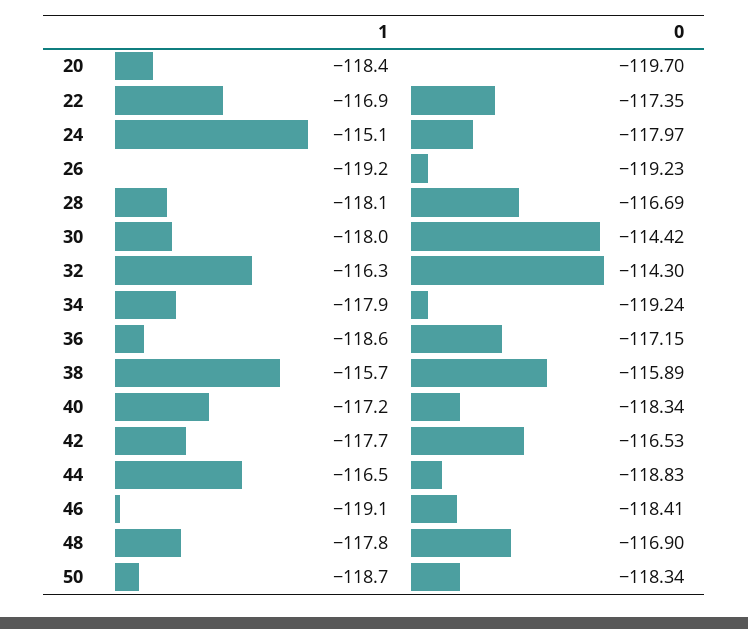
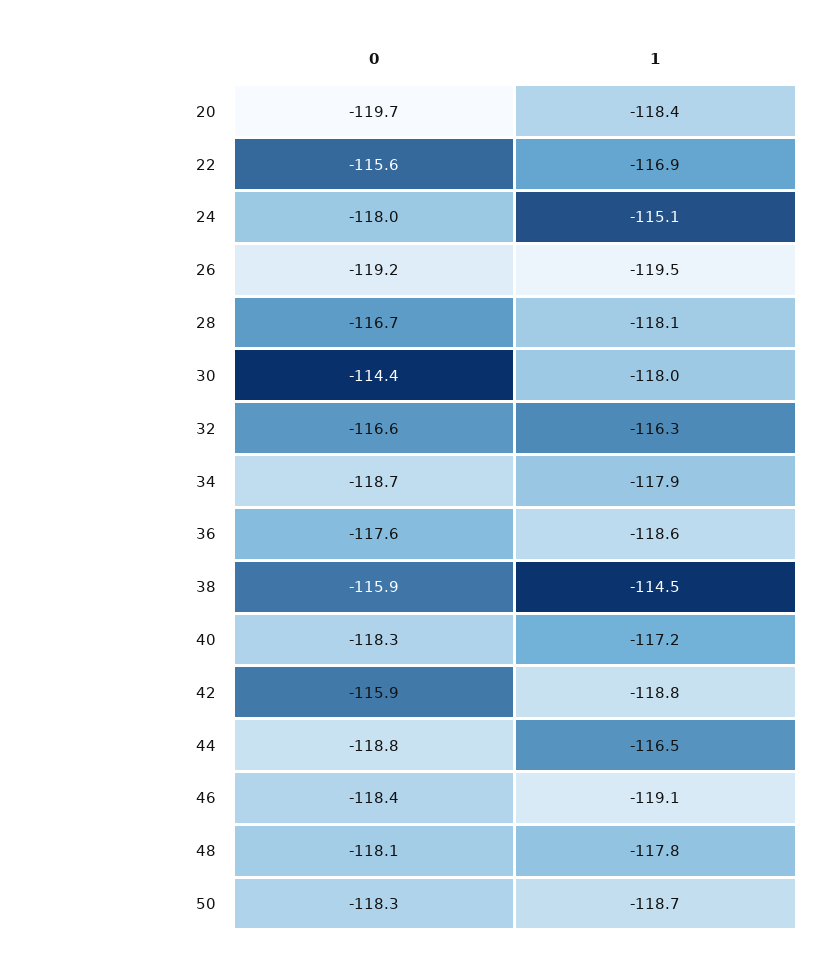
0, 22: -117.35 -> -115.6
1, 26: -119.2 -> -119.5
0, 32: -114.3 -> -116.6
0, 34: -119.24 -> -118.7
0, 36: -117.15 -> -117.6
1, 38: -115.7 -> -114.5
1, 42: -117.7 -> -118.8
0, 42: -116.53 -> -115.9
0, 48: -116.9 -> -118.1

